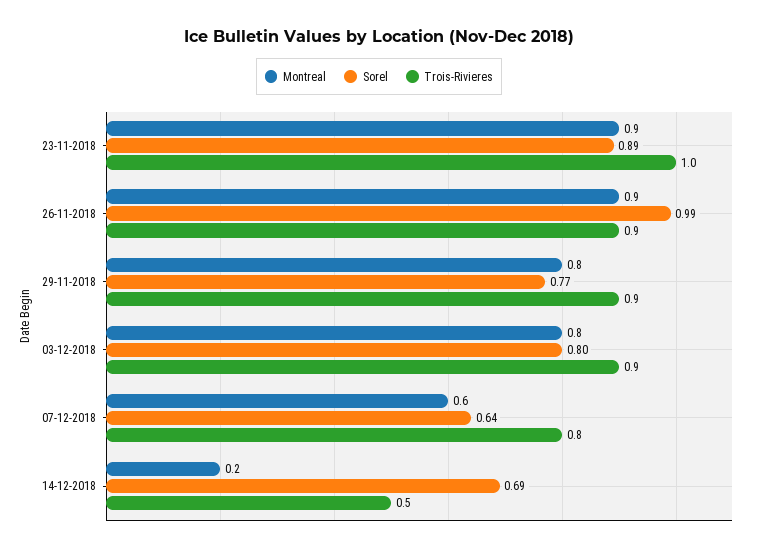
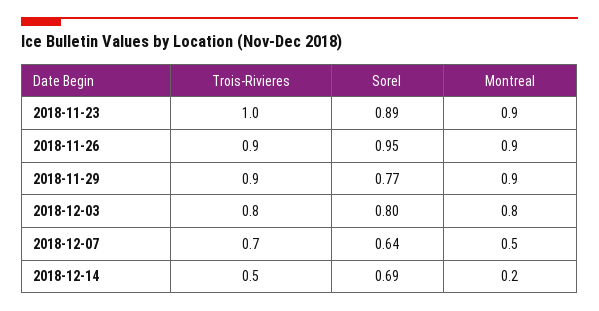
Sorel, 26-11-2018: 0.99 -> 0.95
Montreal, 29-11-2018: 0.8 -> 0.9
Trois-Rivieres, 03-12-2018: 0.9 -> 0.8
Montreal, 07-12-2018: 0.6 -> 0.5
Trois-Rivieres, 07-12-2018: 0.8 -> 0.7

